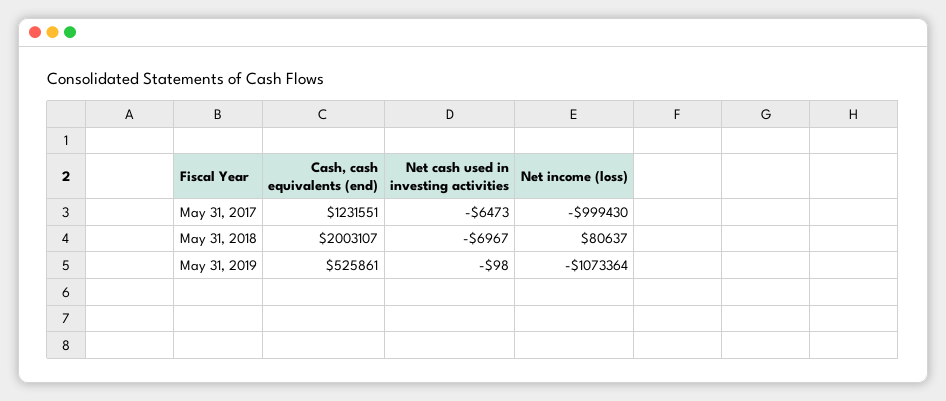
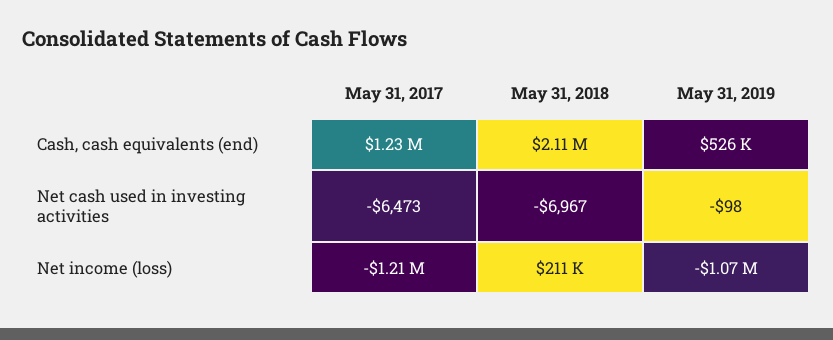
Net income (loss), May 31, 2017: -999430 -> -1210000
Cash, cash equivalents (end), May 31, 2018: 2003107 -> 2110000
Net income (loss), May 31, 2018: 80637 -> 211000

